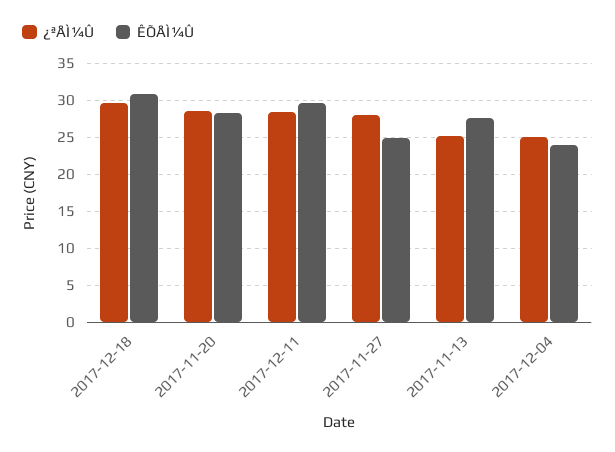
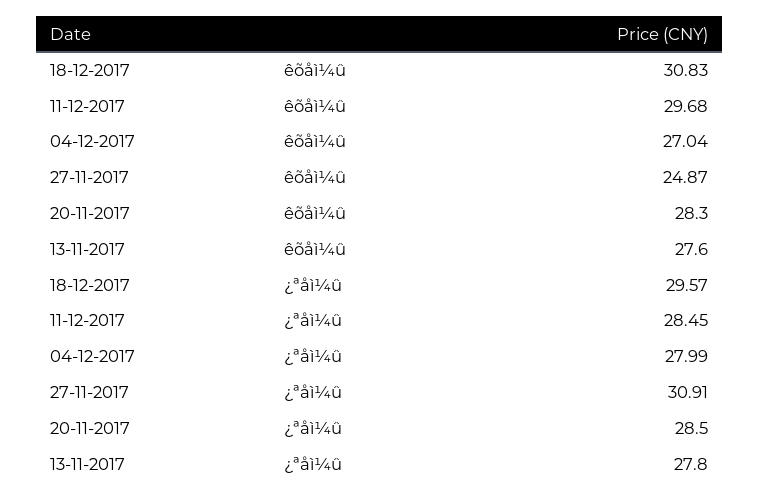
¿ªÅÌ¼Û, 2017-11-27: 28 -> 30.91
¿ªÅÌ¼Û, 2017-11-13: 25 -> 27.8
¿ªÅÌ¼Û, 2017-12-04: 25 -> 27.99
ÊÕÅÌ¼Û, 2017-12-04: 24 -> 27.04

